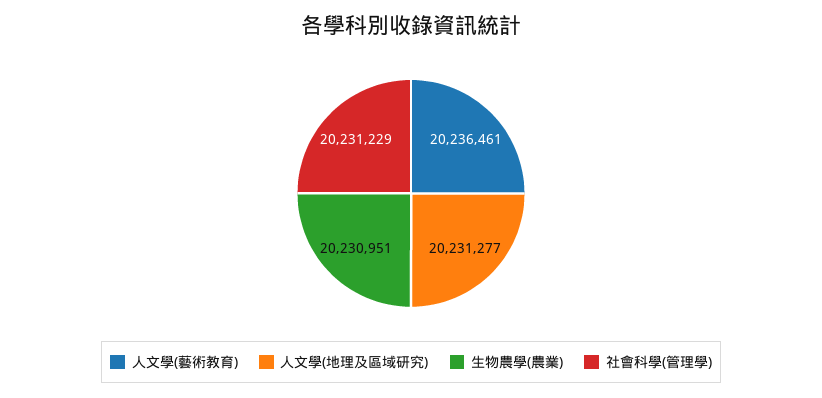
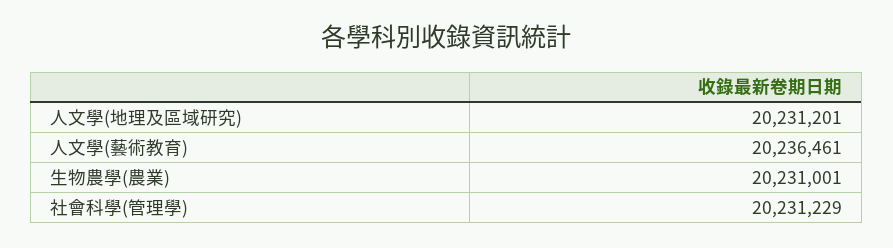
人文學(地理及區域研究): 20231277 -> 20231201
生物農學(農業): 20230951 -> 20231001

